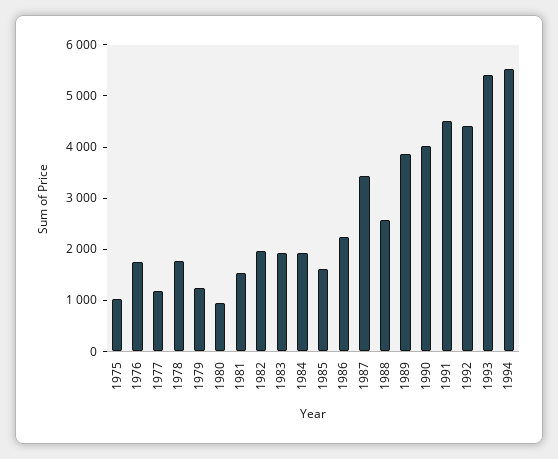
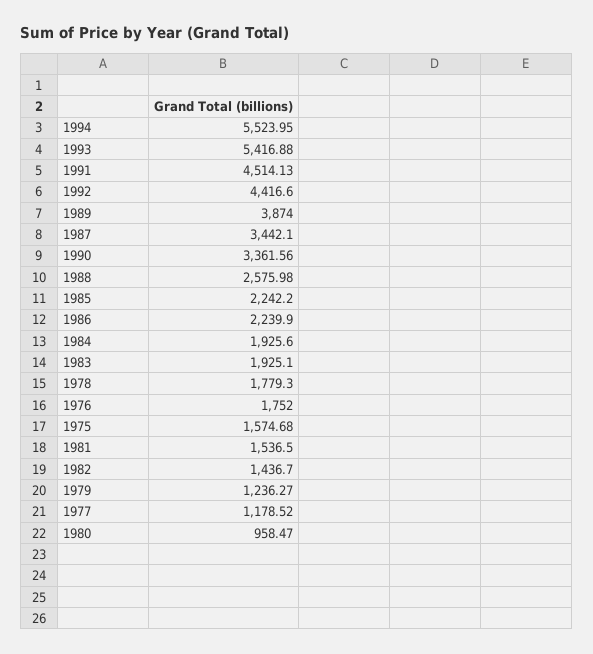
1975: 1000 -> 1574.68
1982: 2000 -> 1436.7
1985: 1600 -> 2242.2
1990: 4000 -> 3361.56

